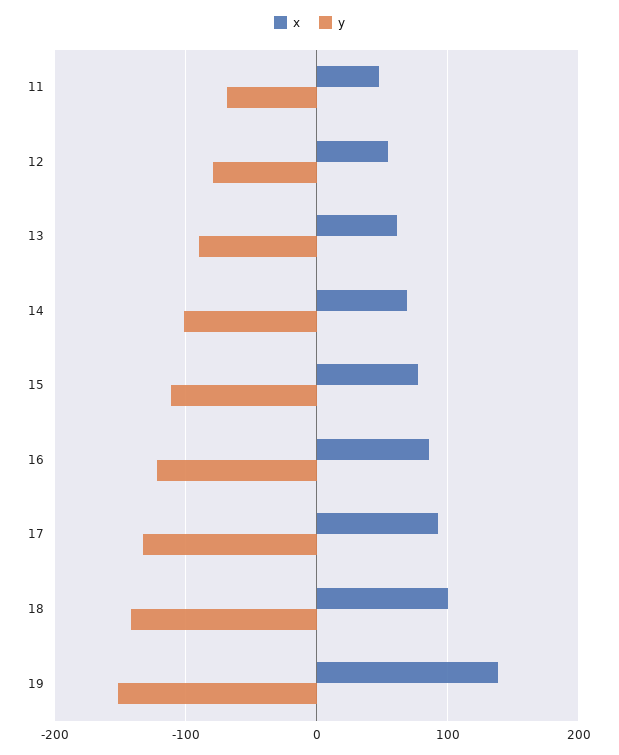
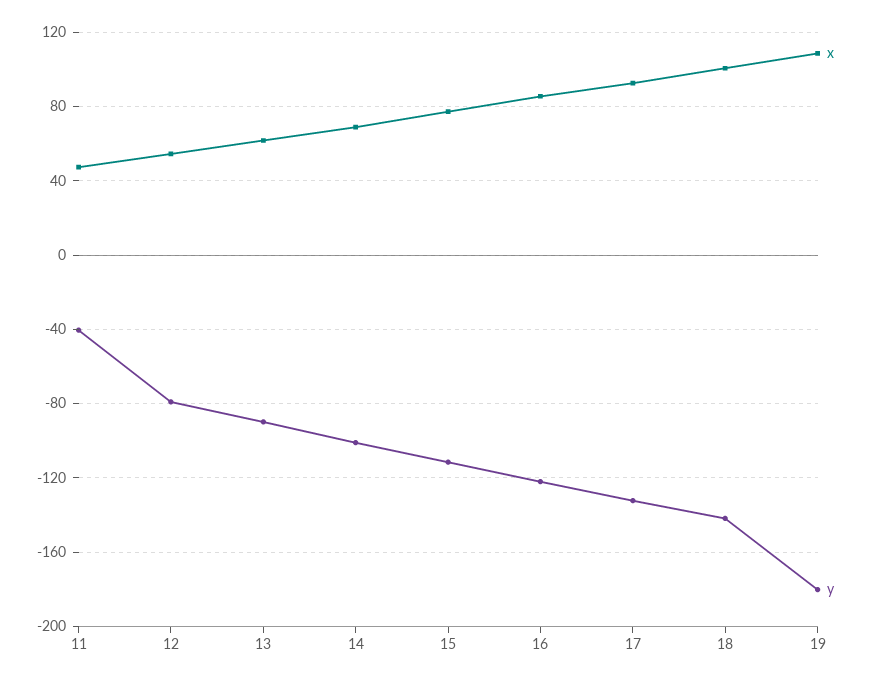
y, 11: -70 -> -40
x, 19: 140 -> 110
y, 19: -150 -> -180

